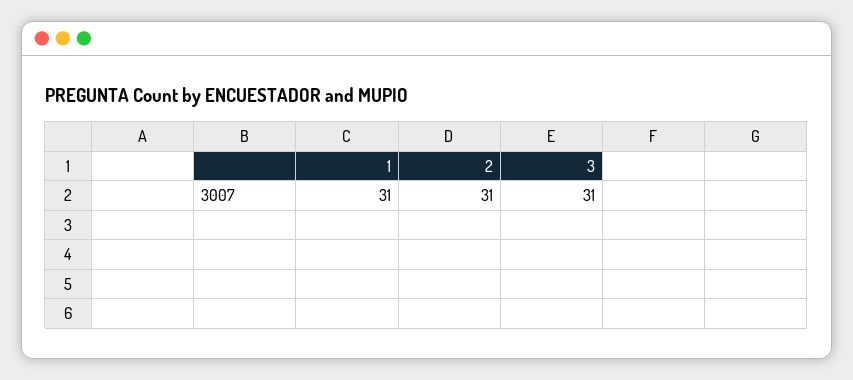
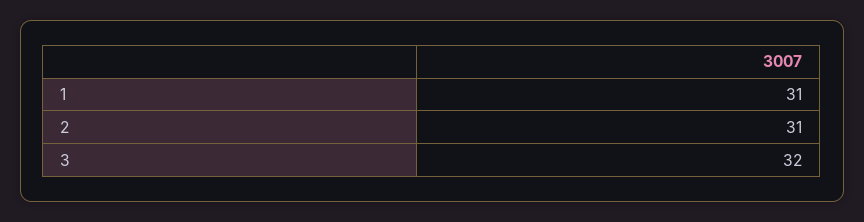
3: 31 -> 32

